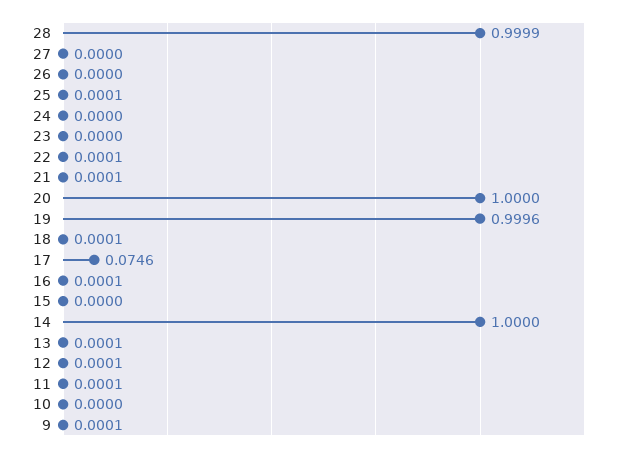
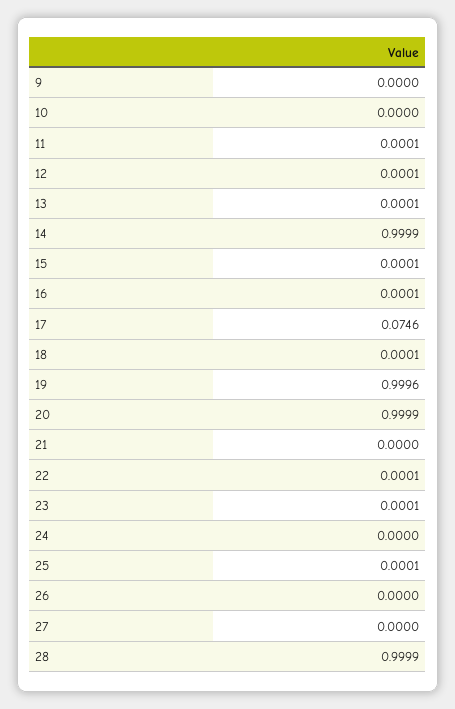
23: 0 -> 0.0001
21: 0.0001 -> 0
20: 1 -> 0.9999
15: 0 -> 0.0001
14: 1 -> 0.9999
9: 0.0001 -> 0

